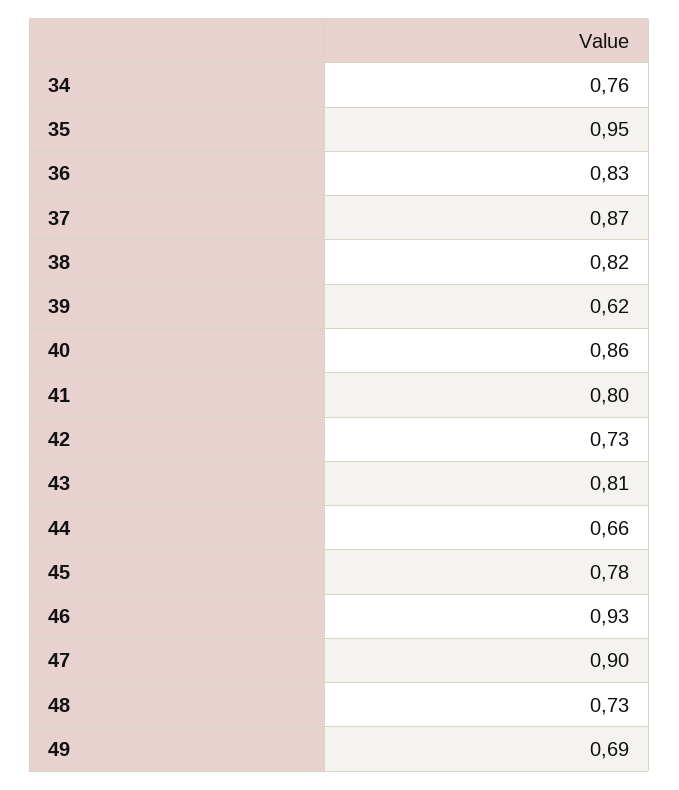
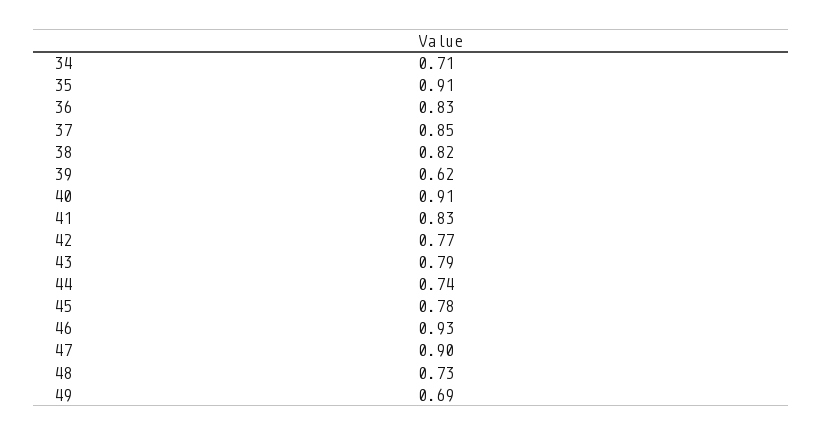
34: 0.76 -> 0.71
35: 0.95 -> 0.91
37: 0.87 -> 0.85
40: 0.86 -> 0.91
41: 0.8 -> 0.83
42: 0.73 -> 0.77
43: 0.81 -> 0.79
44: 0.66 -> 0.74

